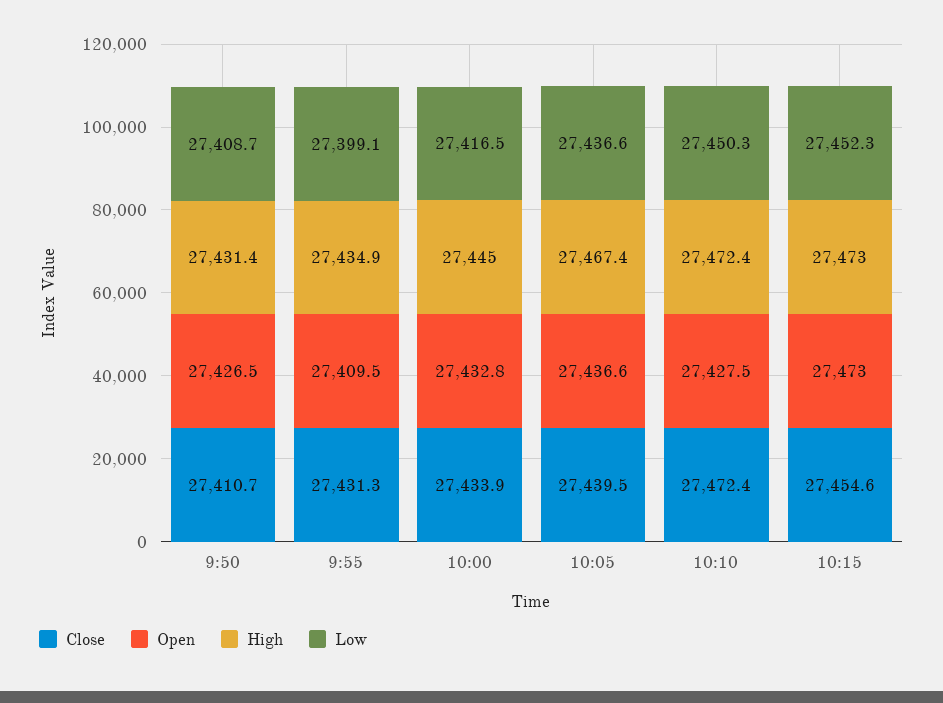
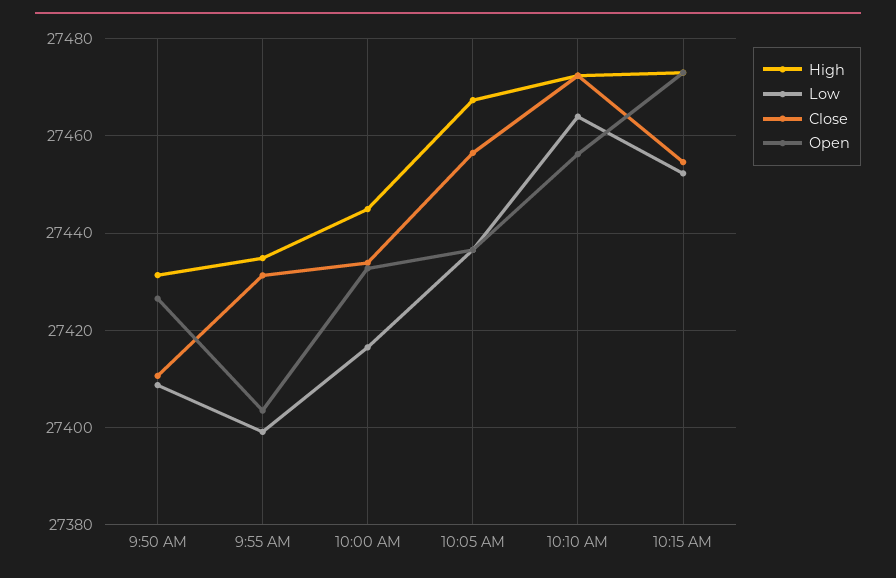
Open, 9:55: 27409.5 -> 27404
Close, 10:05: 27439.5 -> 27456
Open, 10:10: 27427.5 -> 27456
Low, 10:10: 27450.3 -> 27464

